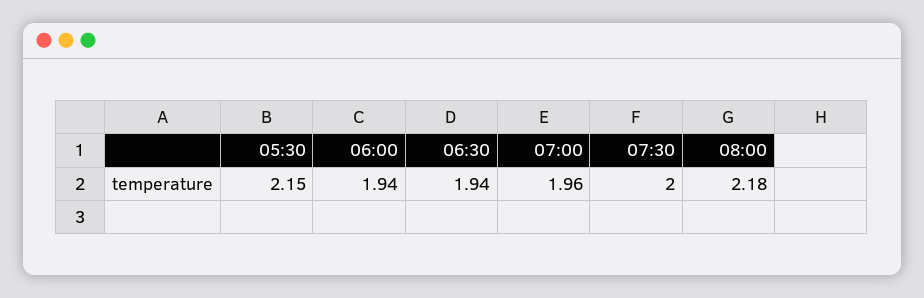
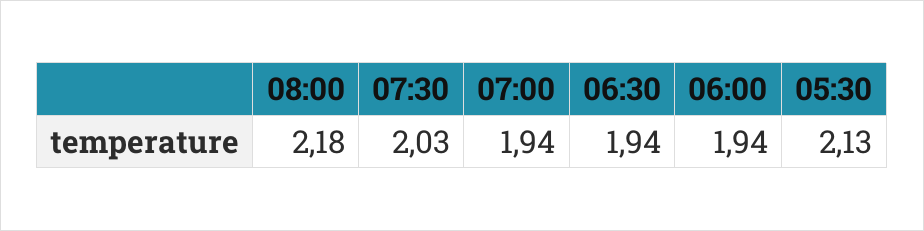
05:30: 2.15 -> 2.13
07:00: 1.96 -> 1.94
07:30: 2 -> 2.03

